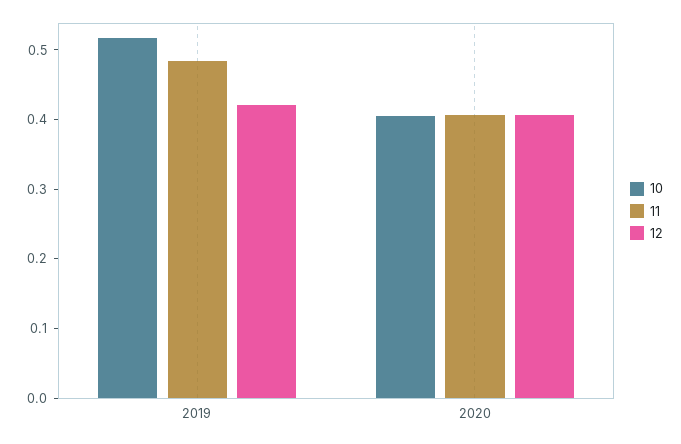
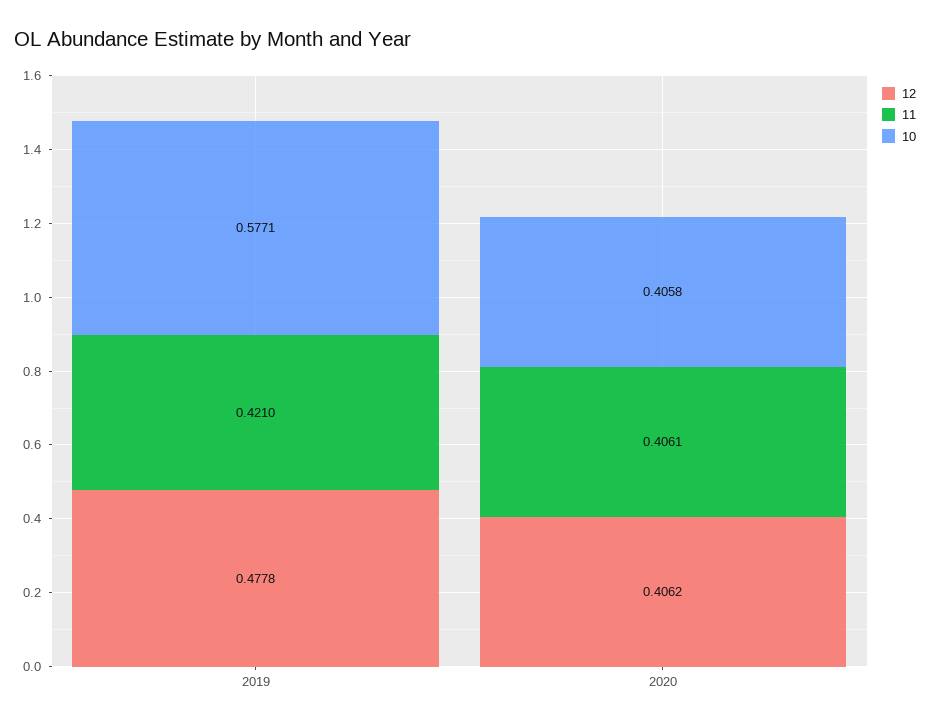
10, 2019: 0.52 -> 0.5771
11, 2019: 0.48 -> 0.421
12, 2019: 0.42 -> 0.4778

